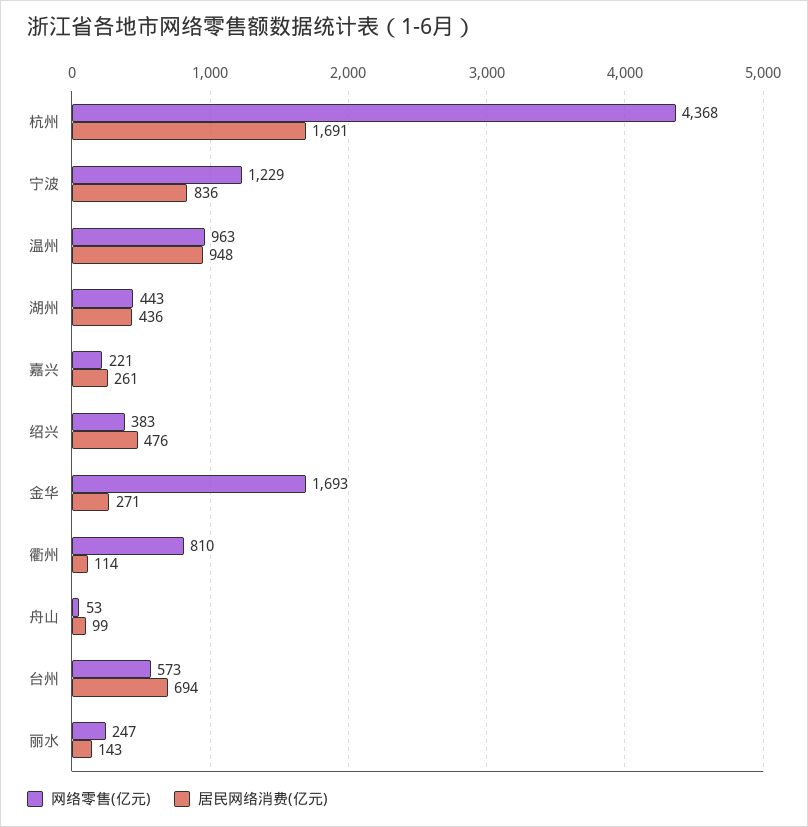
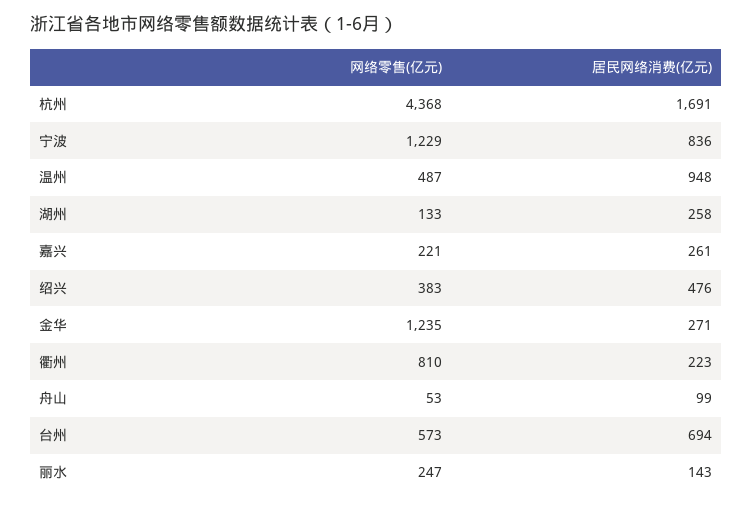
网络零售(亿元), 温州: 963 -> 487
网络零售(亿元), 湖州: 443 -> 133
居民网络消费(亿元), 湖州: 436 -> 258
网络零售(亿元), 金华: 1693 -> 1235
居民网络消费(亿元), 衢州: 114 -> 223

